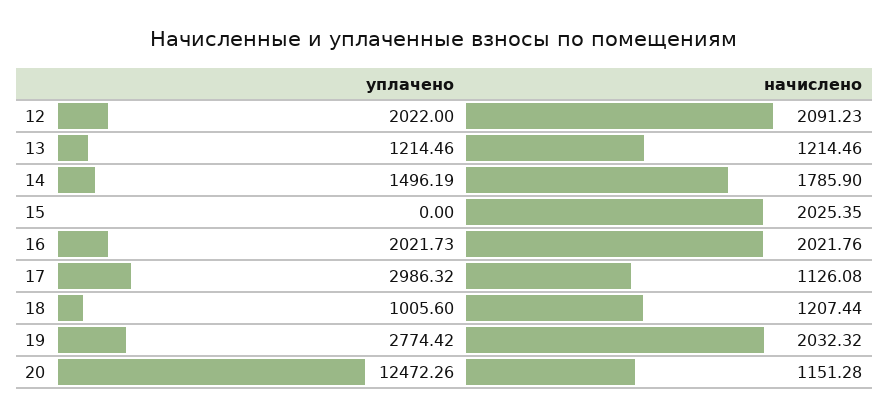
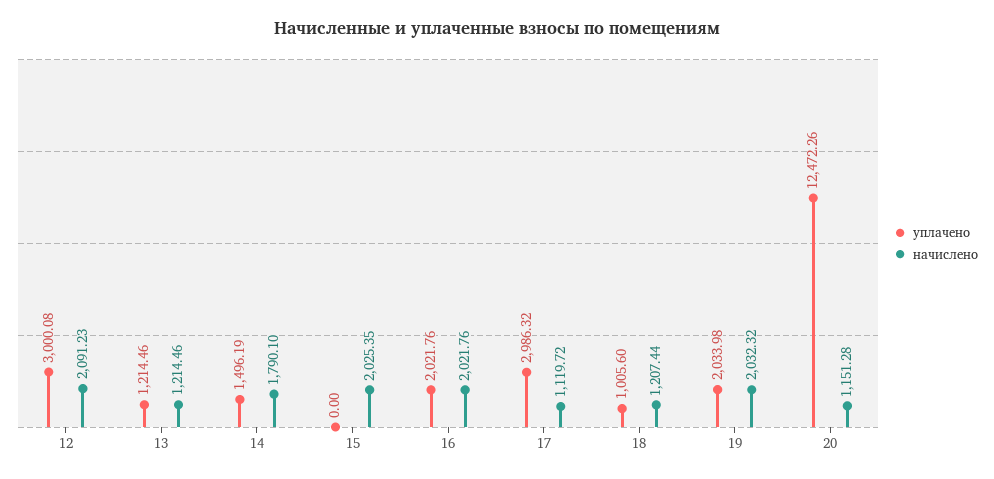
уплачено, 12: 2022 -> 3000.08
начислено, 14: 1785.9 -> 1790.1
уплачено, 16: 2021.73 -> 2021.76
начислено, 17: 1126.08 -> 1119.72
уплачено, 19: 2774.42 -> 2033.98

